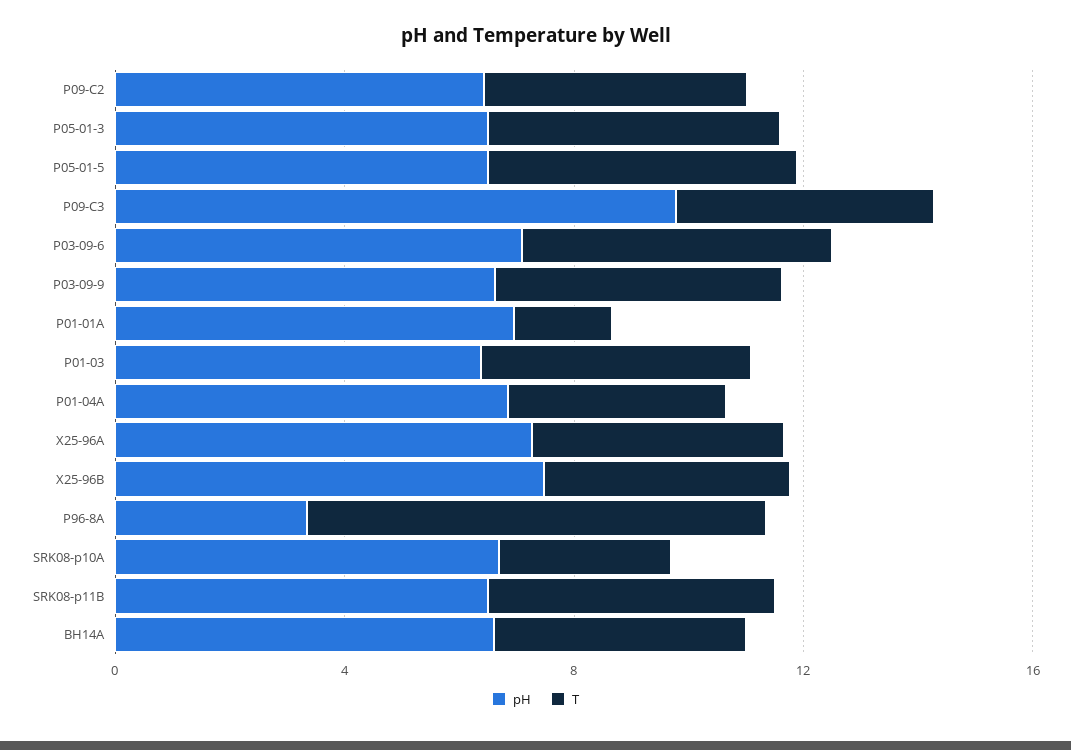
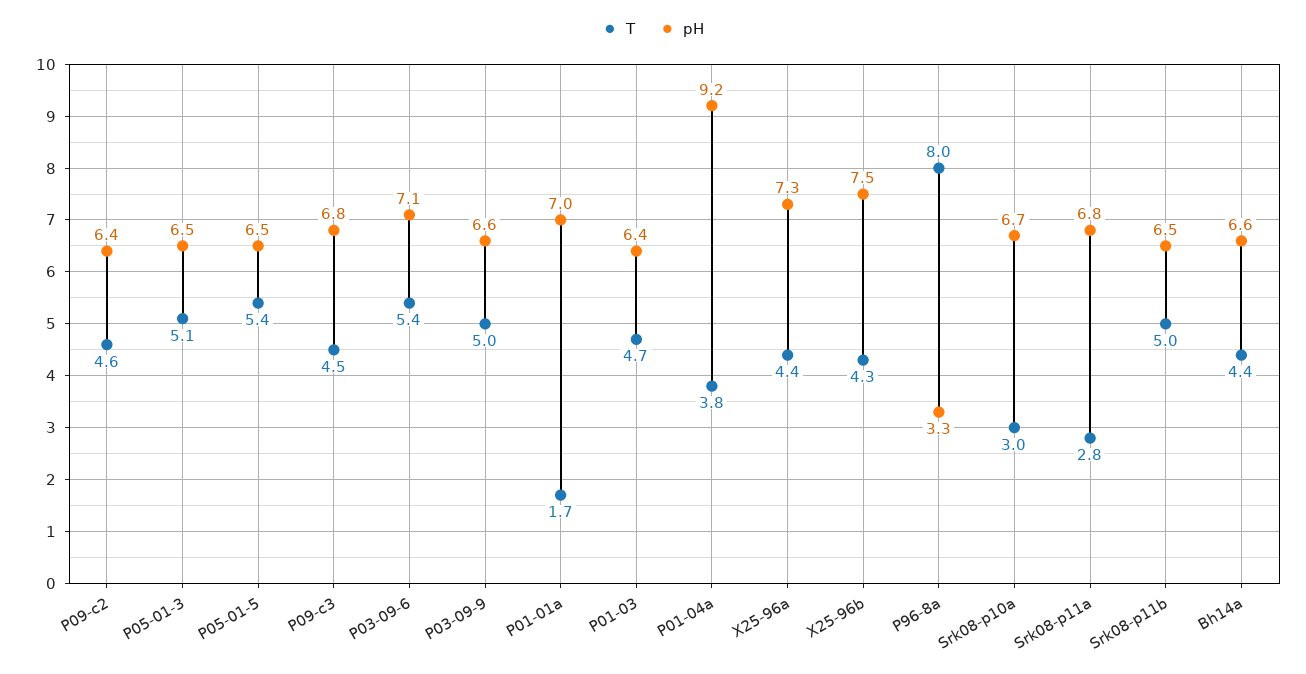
pH, P09-C3: 10 -> 6.8
pH, P01-04A: 7 -> 9.2
T, Srk08-p11a: none -> 2.8
pH, Srk08-p11a: none -> 6.8

